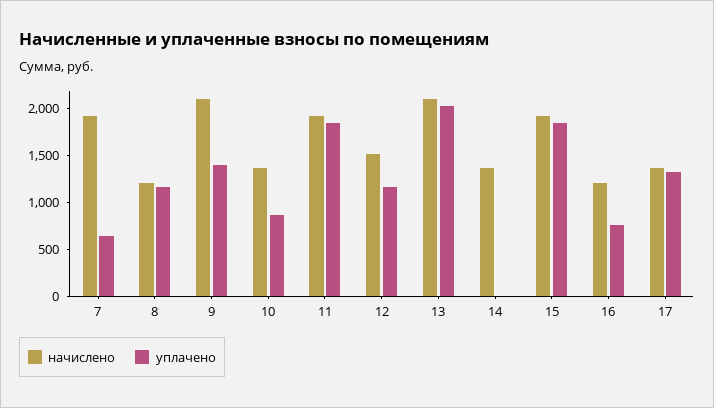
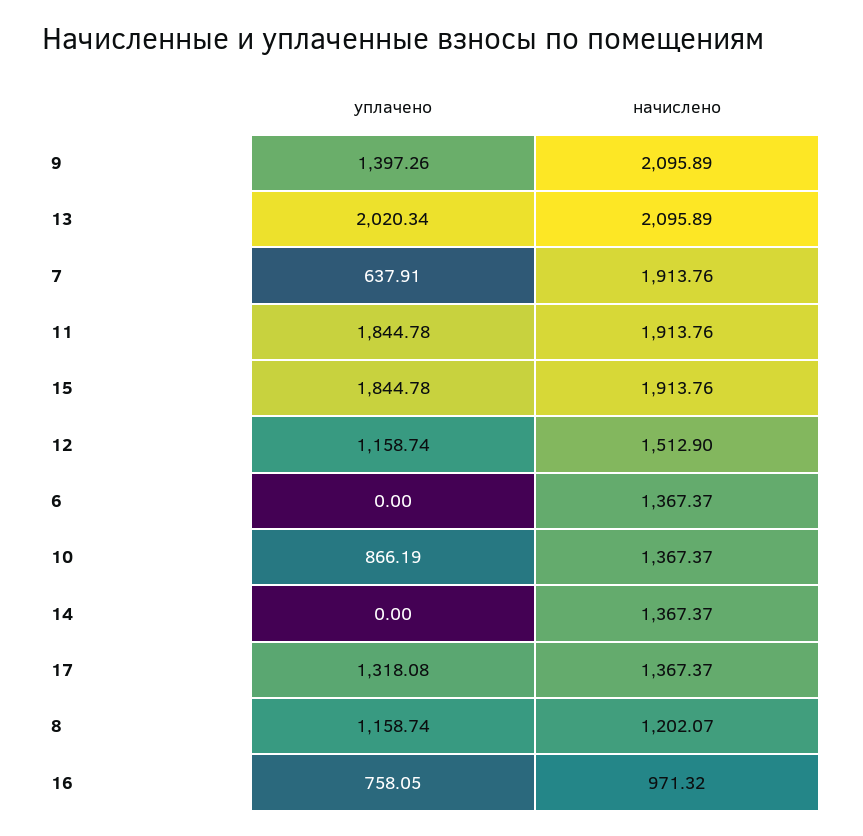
начислено, 16: 1200 -> 971.32
уплачено, 6: none -> 0
начислено, 6: none -> 1367.37

